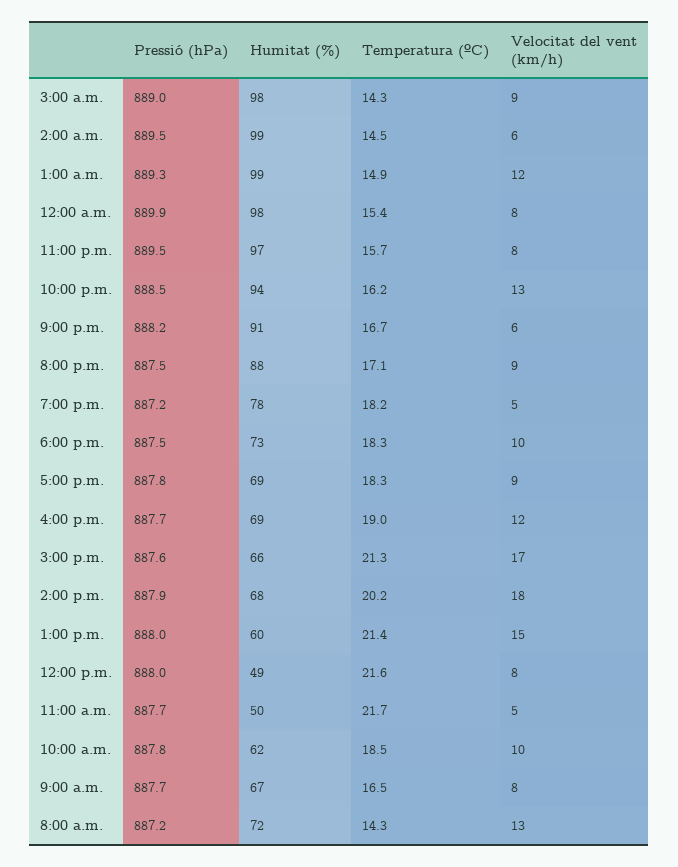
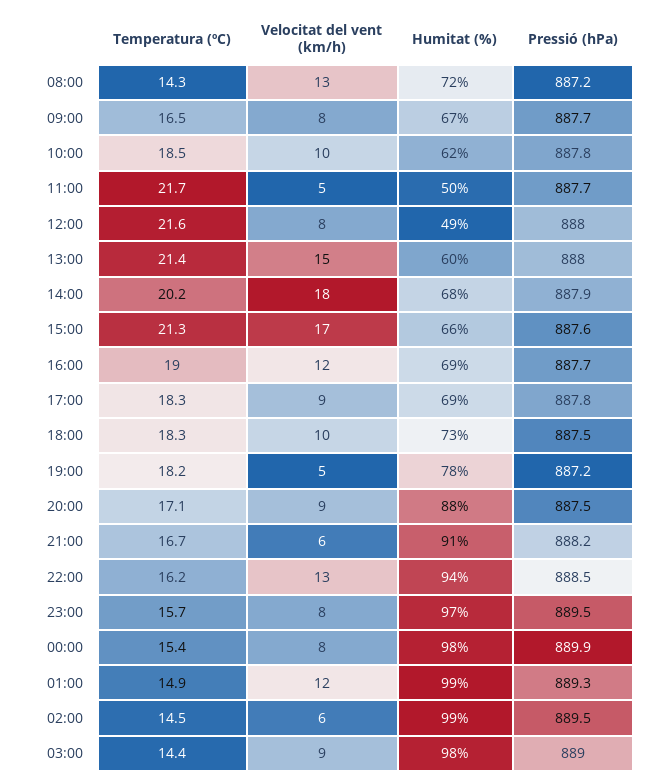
Temperatura (ºC), 3:00 a.m.: 14.3 -> 14.4

